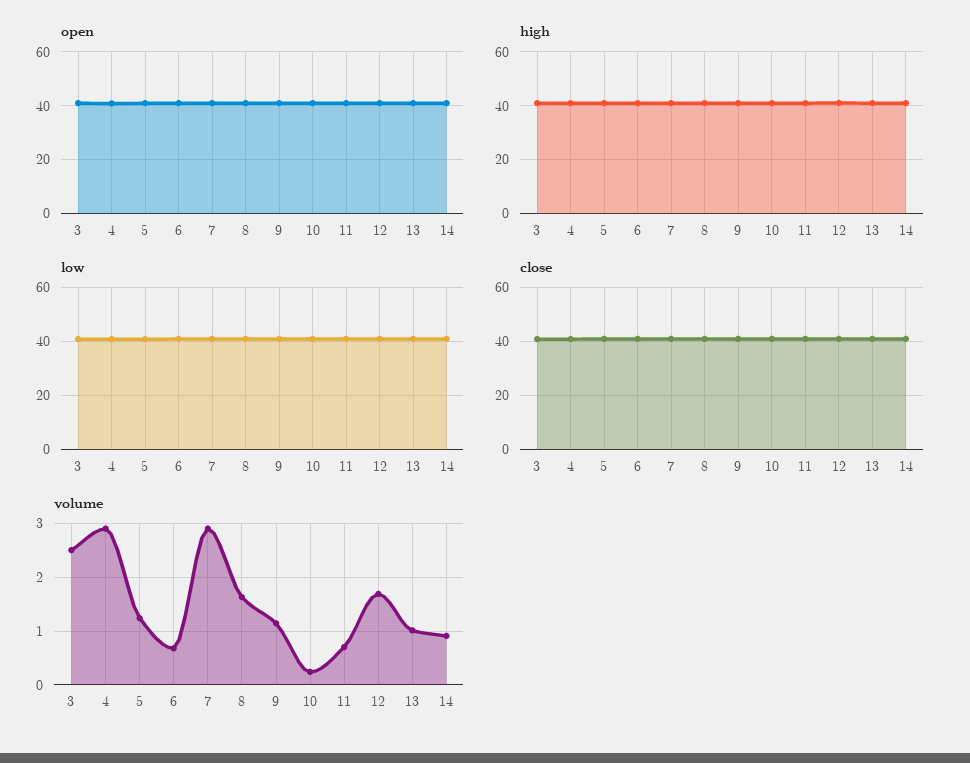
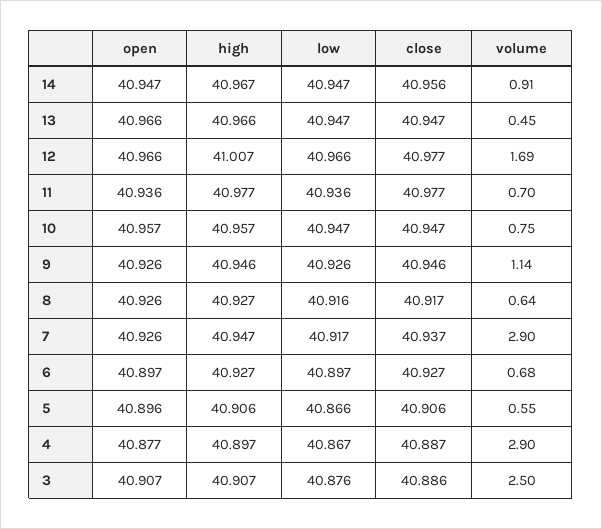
volume, 5: 1.2 -> 0.55
volume, 8: 1.6 -> 0.64
volume, 10: 0.2 -> 0.75
volume, 13: 1 -> 0.45

